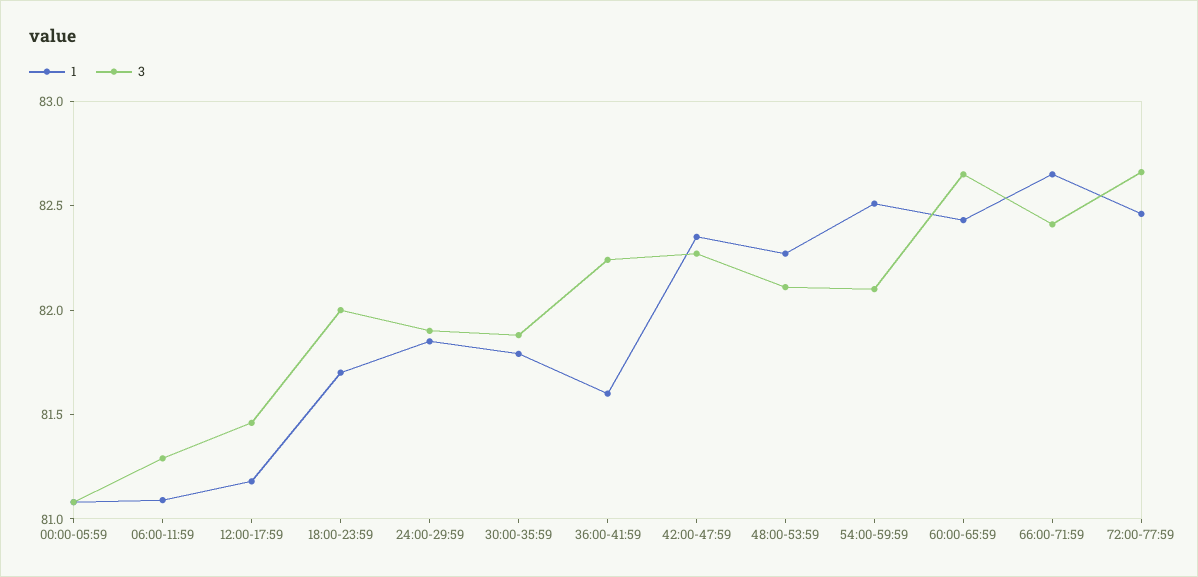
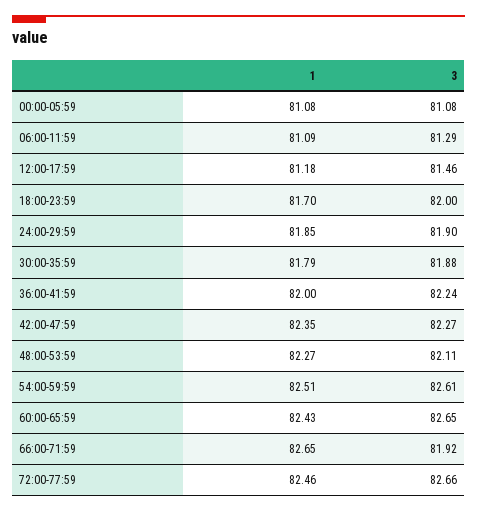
1, 36:00-41:59: 81.6 -> 82
3, 54:00-59:59: 82.1 -> 82.61
3, 66:00-71:59: 82.4 -> 81.92

